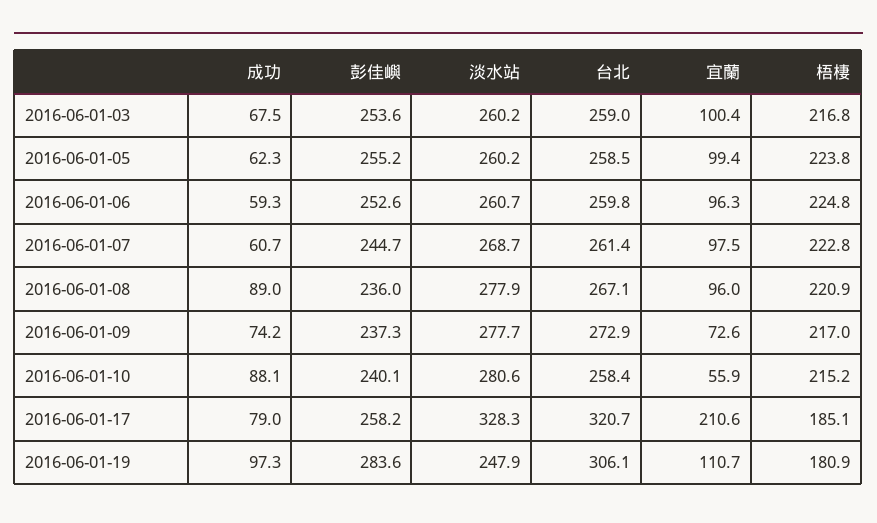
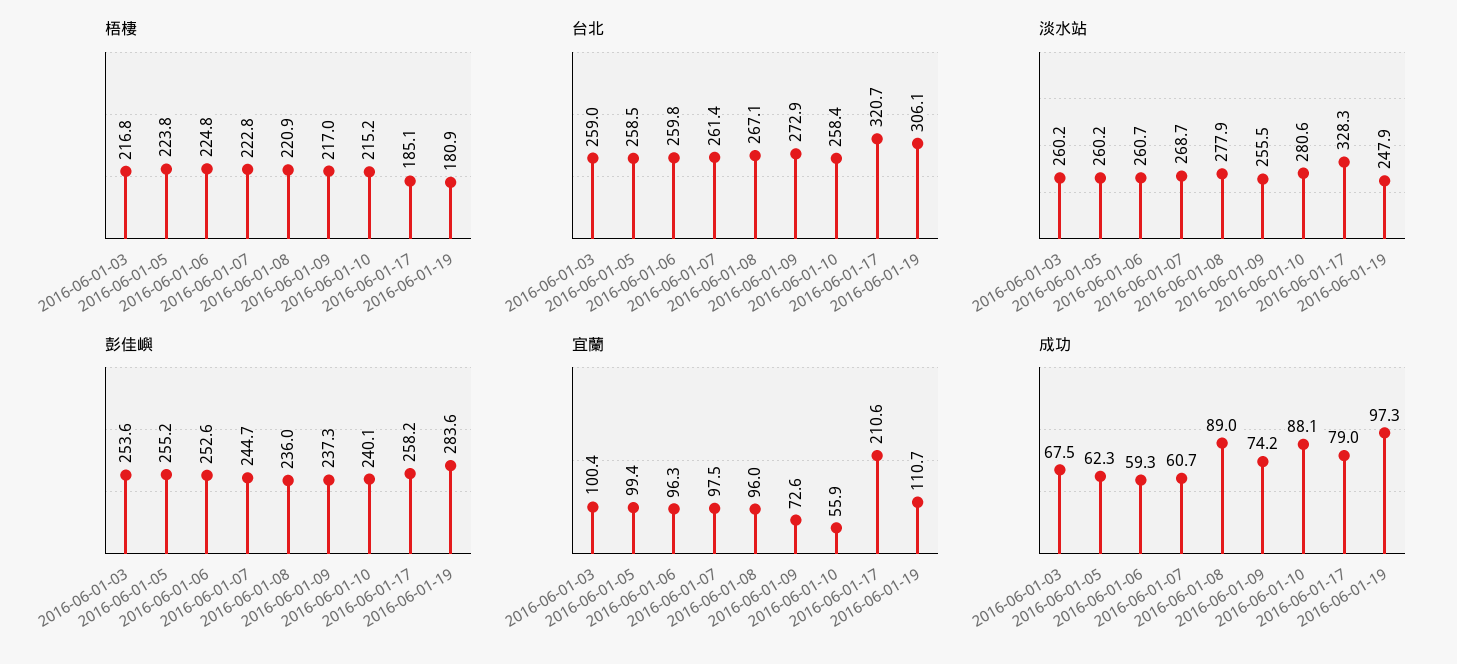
淡水站, 2016-06-01-09: 277.7 -> 255.5

